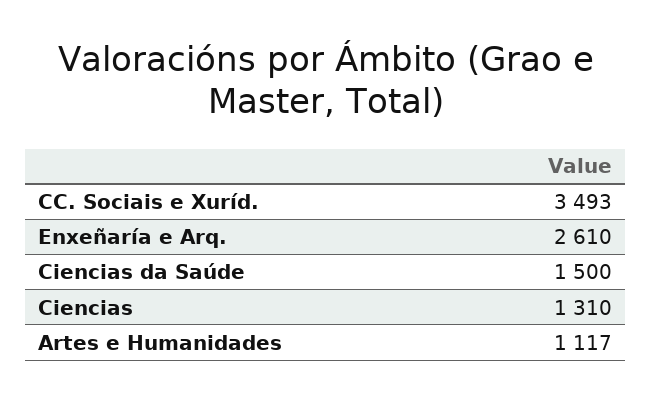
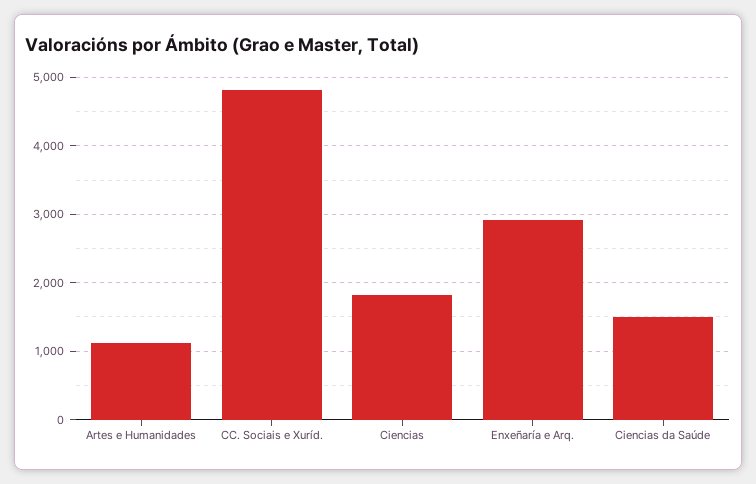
CC. Sociais e Xuríd.: 3493 -> 4800
Enxeñaría e Arq.: 2610 -> 2900
Ciencias: 1310 -> 1800

